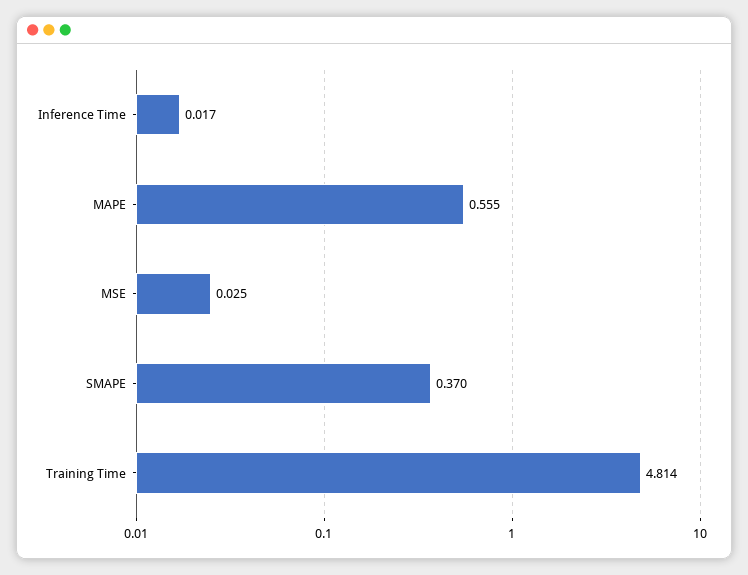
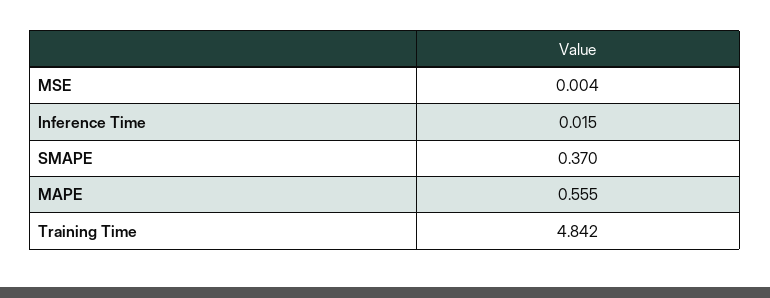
Inference Time: 0.017 -> 0.015
MSE: 0.025 -> 0.004
Training Time: 4.814 -> 4.842

